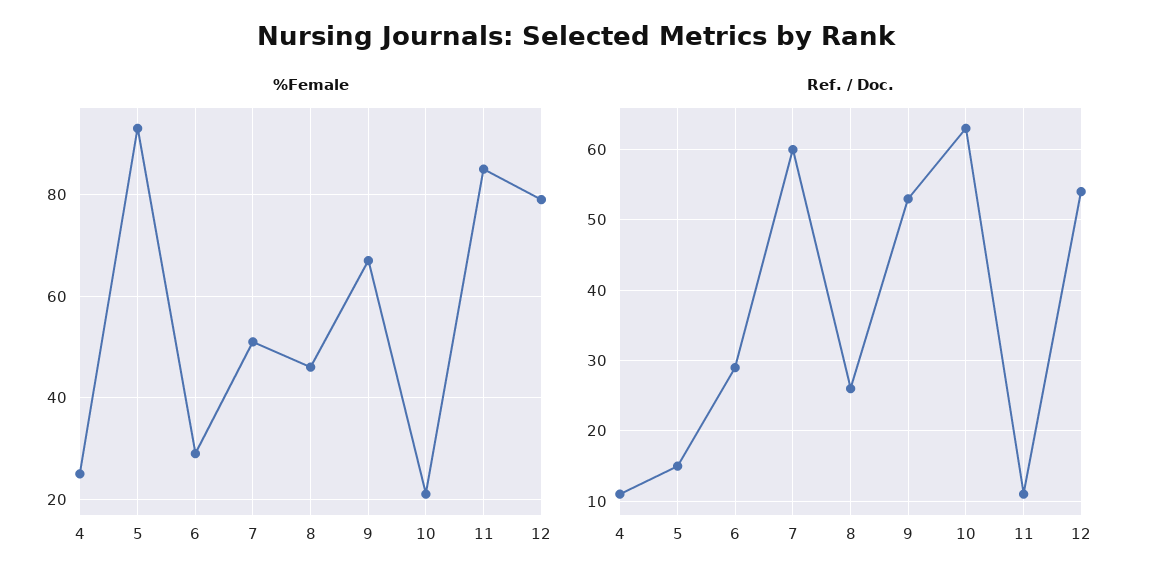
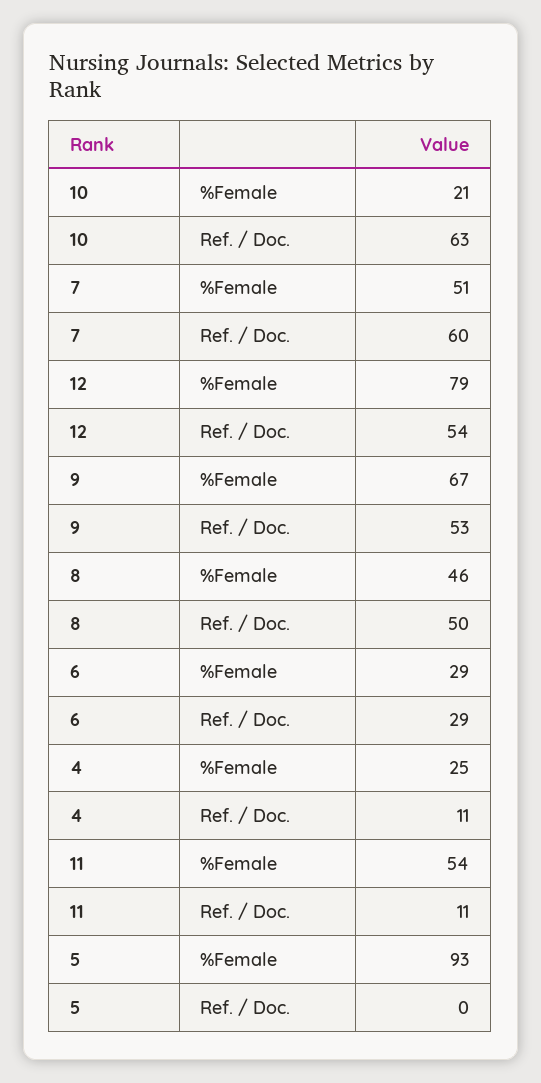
%Female, 11: 85 -> 54
Ref. / Doc., 5: 15 -> 0
Ref. / Doc., 8: 26 -> 50

